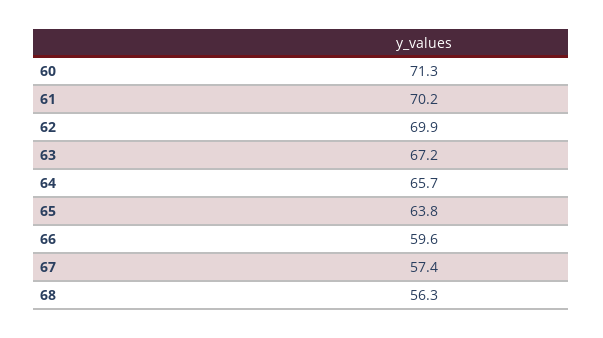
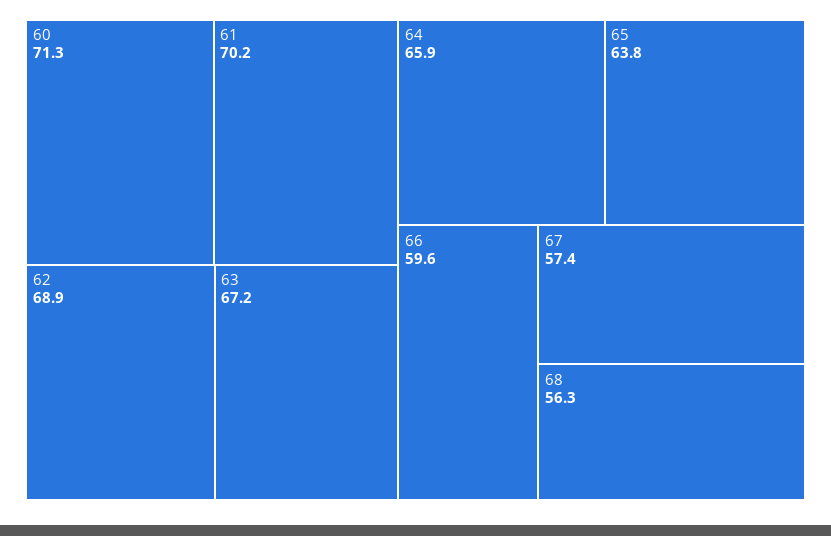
62: 69.9 -> 68.9
64: 65.7 -> 65.9

